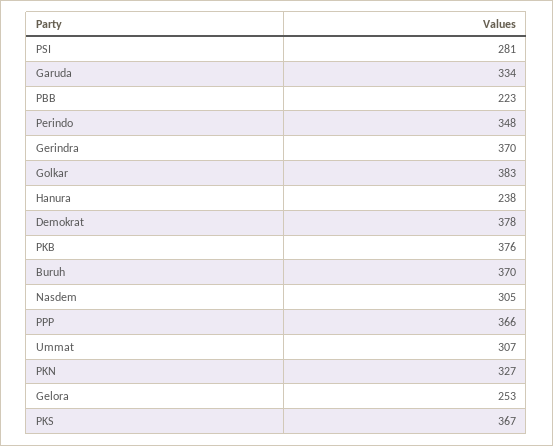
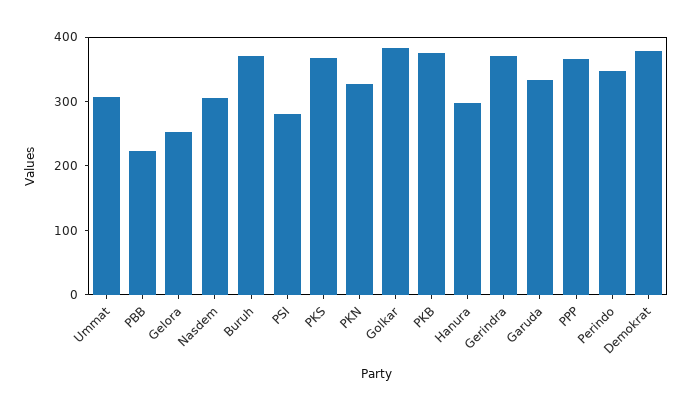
Hanura: 238 -> 300

